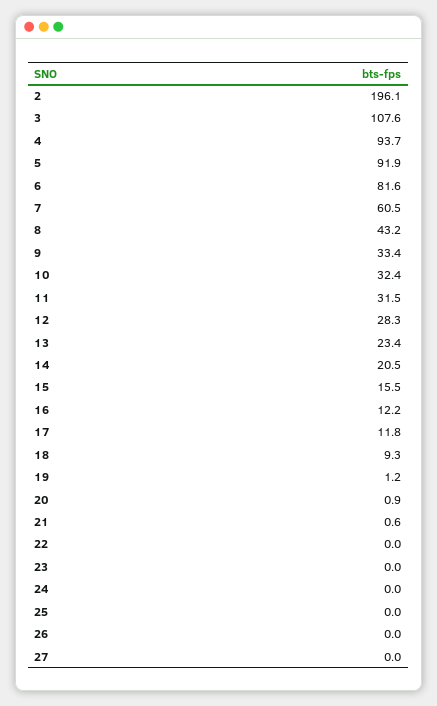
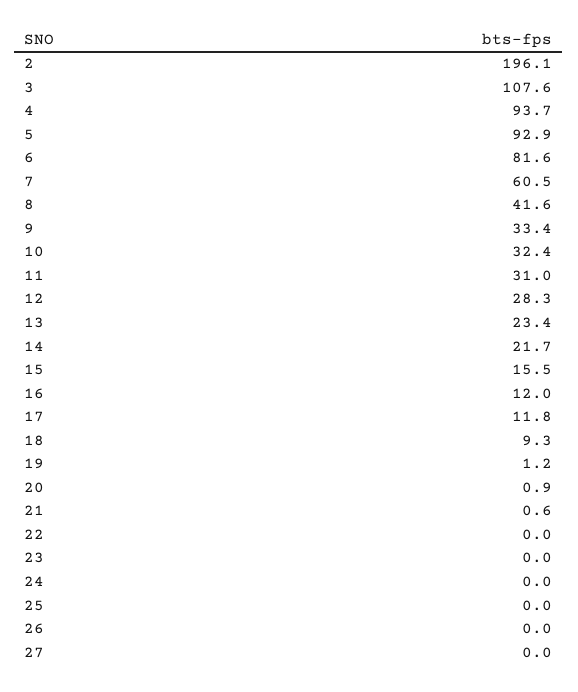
5: 91.9 -> 92.9
8: 43.2 -> 41.6
11: 31.5 -> 31
14: 20.5 -> 21.7
16: 12.2 -> 12

